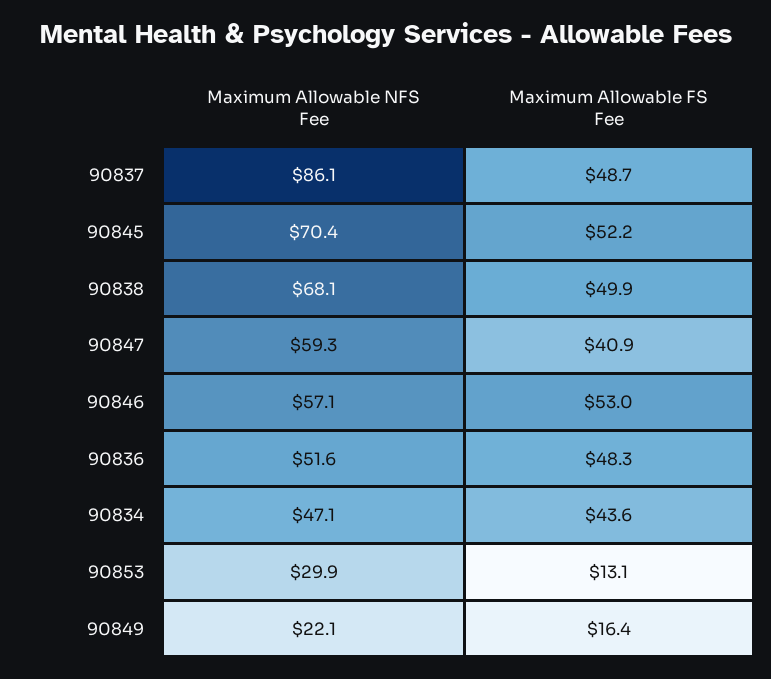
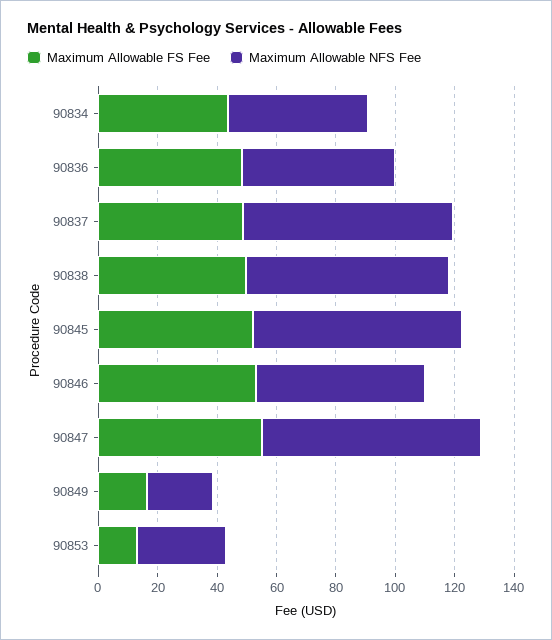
Maximum Allowable NFS Fee, 90837: 86.1 -> 70
Maximum Allowable NFS Fee, 90847: 59.3 -> 75
Maximum Allowable FS Fee, 90847: 40.9 -> 55

